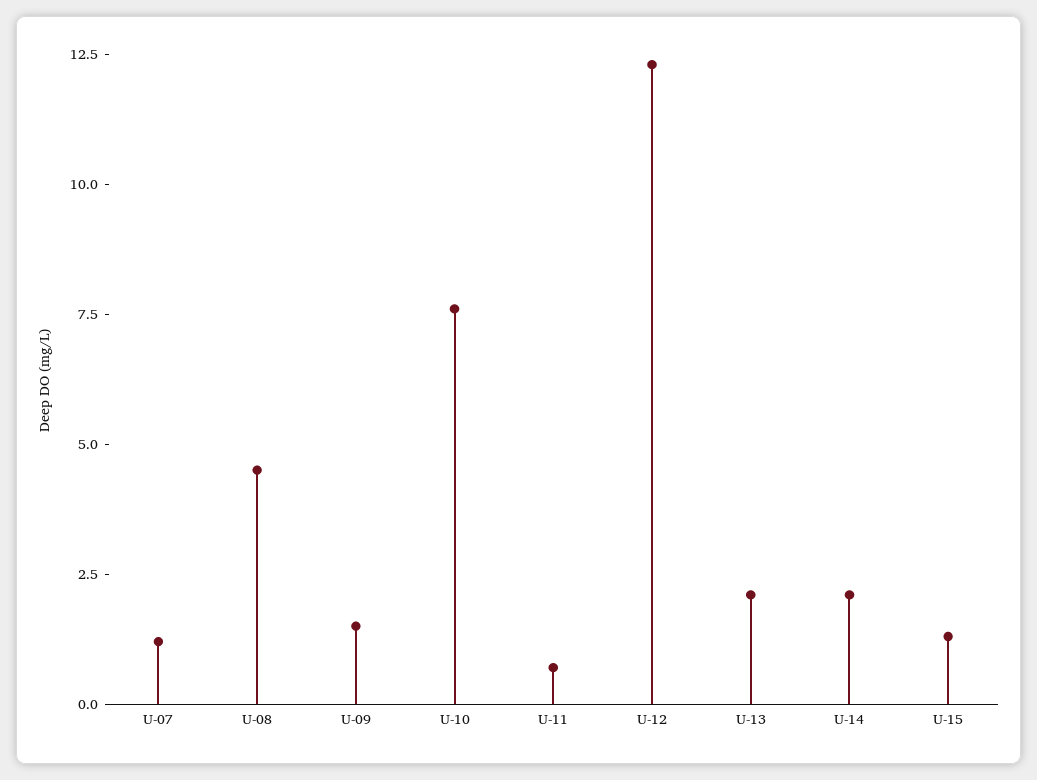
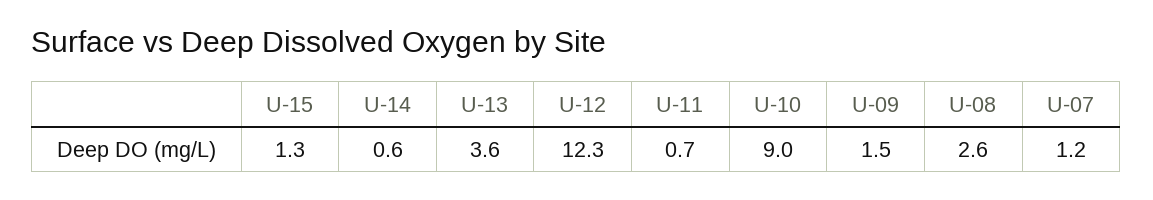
U-08: 4.5 -> 2.6
U-10: 7.5 -> 9
U-13: 2 -> 3.6
U-14: 2 -> 0.6

